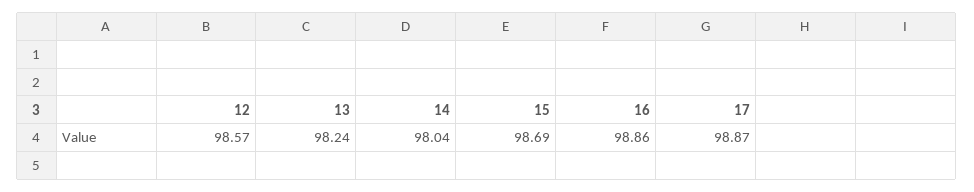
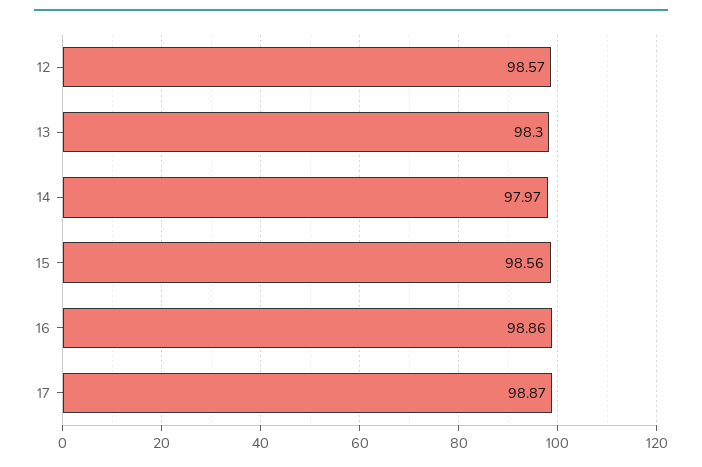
13: 98.24 -> 98.3
14: 98.04 -> 97.97
15: 98.69 -> 98.56

